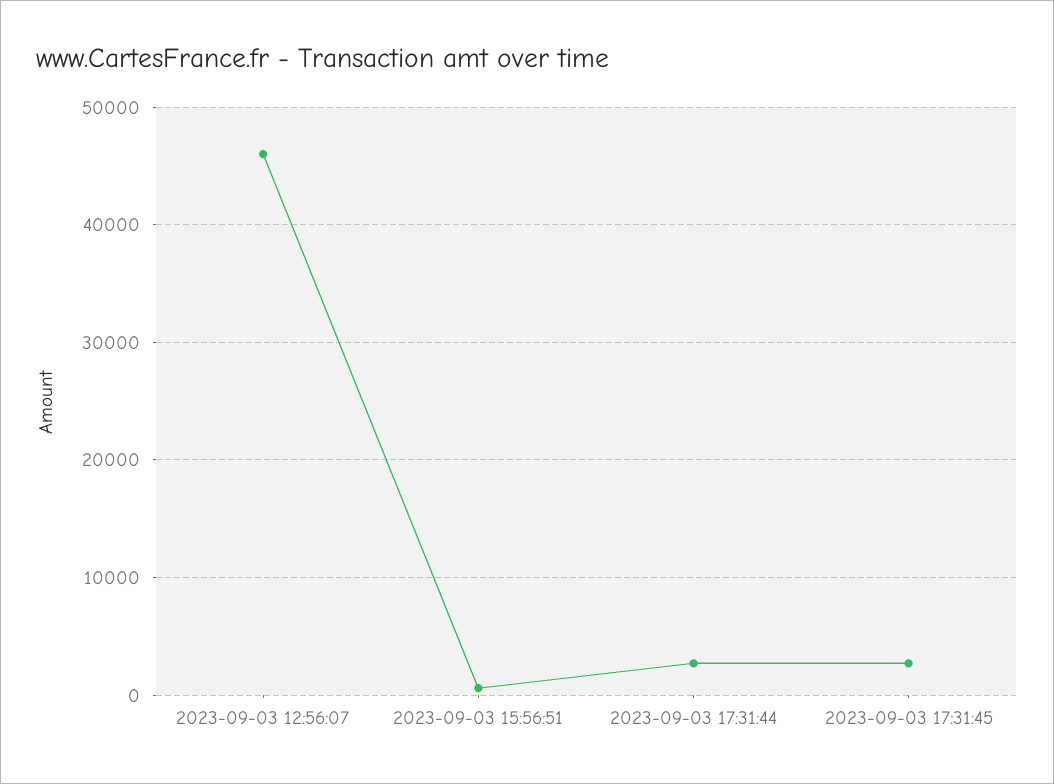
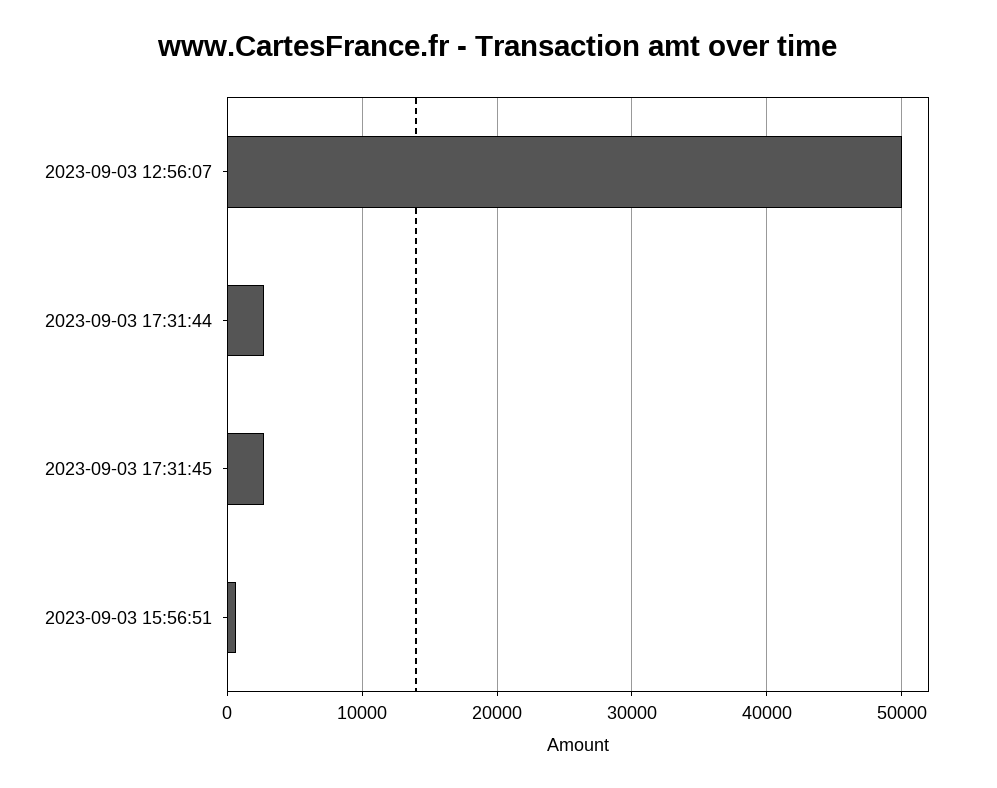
2023-09-03 12:56:07: 46000 -> 50000

